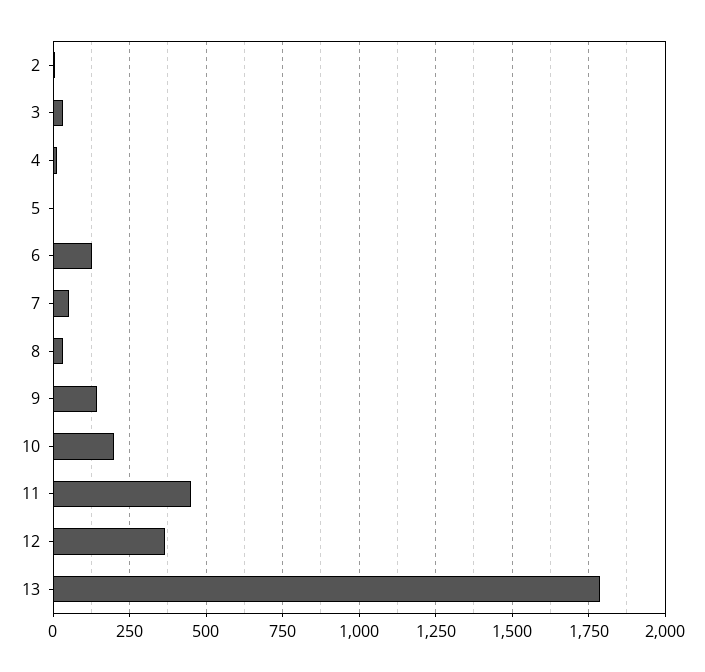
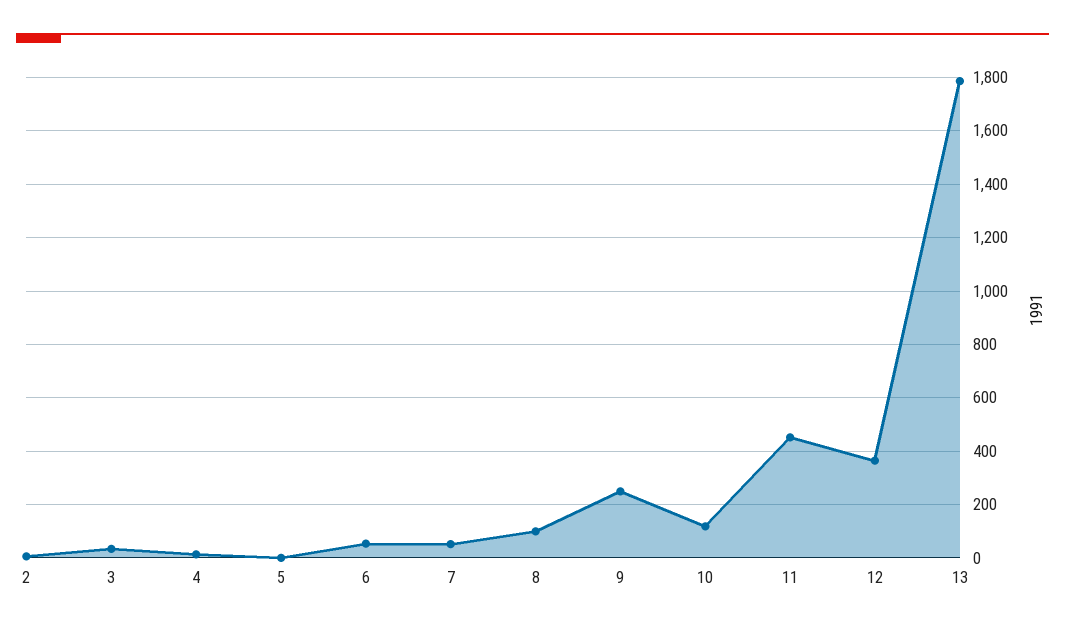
6: 125 -> 50
8: 25 -> 100
9: 150 -> 250
10: 200 -> 125

